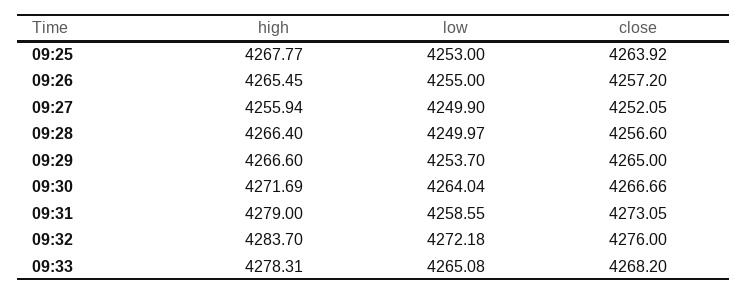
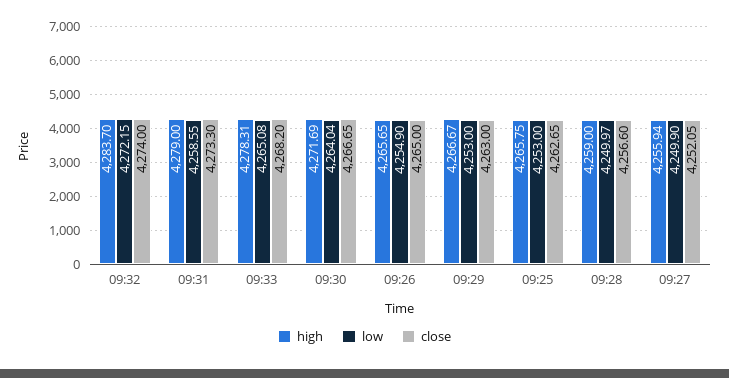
high, 09:25: 4267.77 -> 4265.75
close, 09:25: 4263.92 -> 4262.65
high, 09:26: 4265.45 -> 4265.65
low, 09:26: 4255 -> 4254.9
close, 09:26: 4257.2 -> 4265
high, 09:28: 4266.4 -> 4259
high, 09:29: 4266.6 -> 4266.67
low, 09:29: 4253.7 -> 4253
close, 09:29: 4265 -> 4263
close, 09:30: 4266.66 -> 4266.65
close, 09:31: 4273.05 -> 4273.3
low, 09:32: 4272.18 -> 4272.15
close, 09:32: 4276 -> 4274

